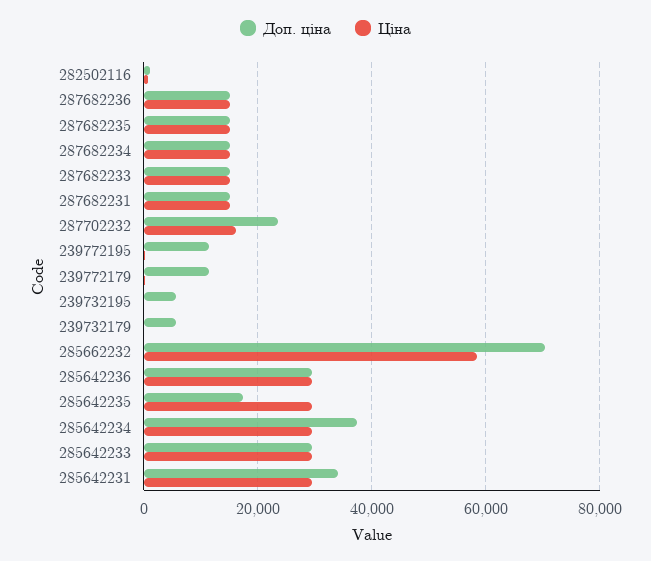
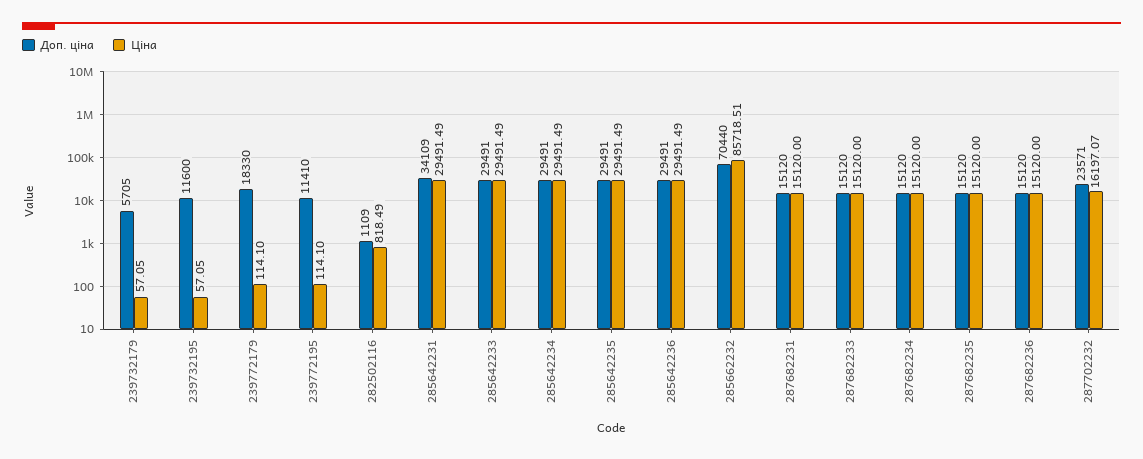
Доп. ціна, 239772179: 12000 -> 18330
Доп. ціна, 239732195: 6000 -> 11600
Ціна, 285662232: 58000 -> 85718.51
Доп. ціна, 285642235: 18000 -> 29491
Доп. ціна, 285642234: 38000 -> 29491

